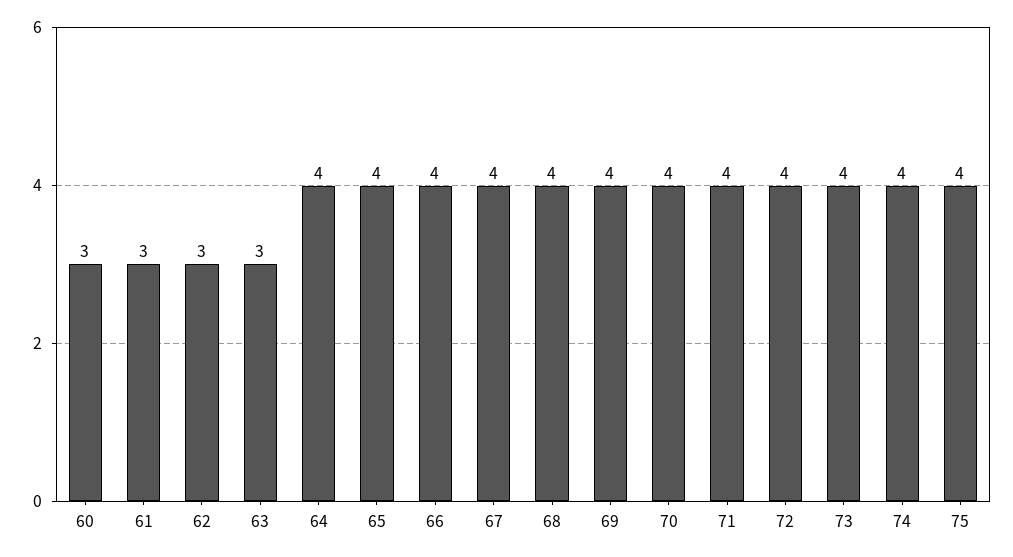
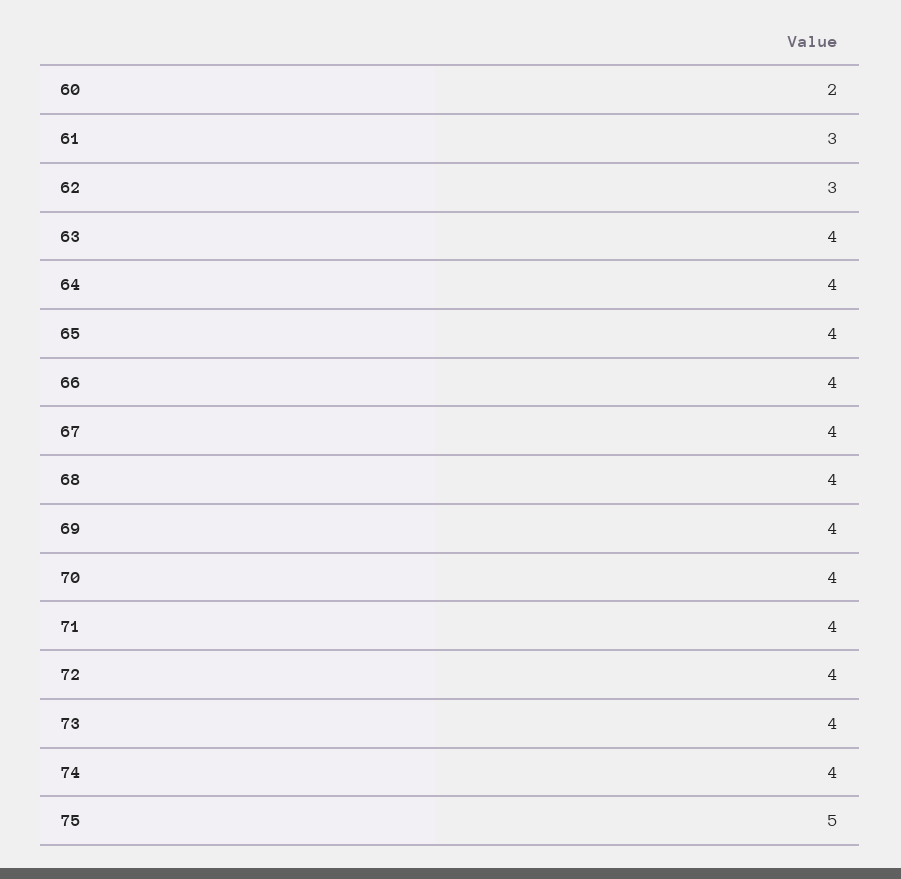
60: 3 -> 2
63: 3 -> 4
75: 4 -> 5

